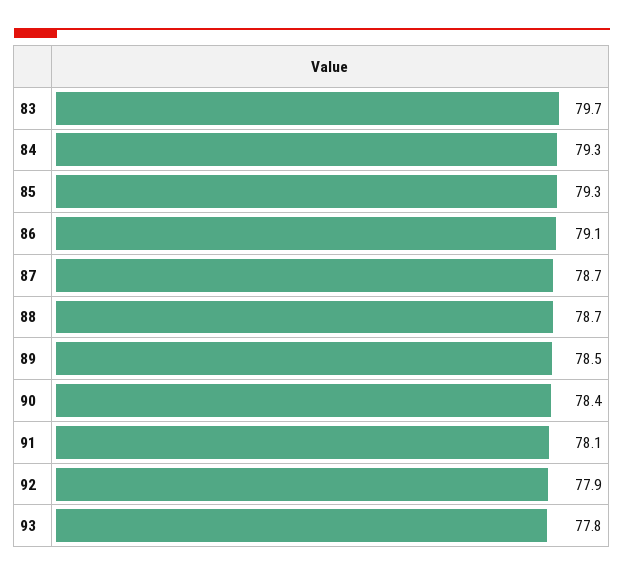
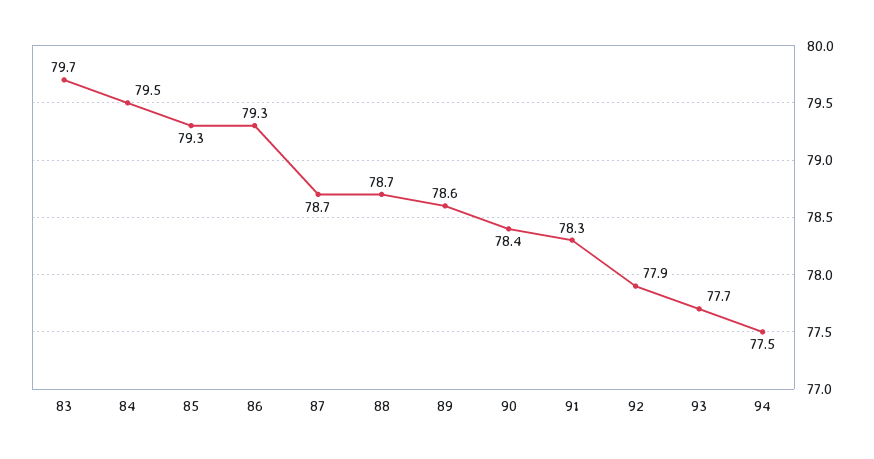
84: 79.3 -> 79.5
86: 79.1 -> 79.3
89: 78.5 -> 78.6
91: 78.1 -> 78.3
93: 77.8 -> 77.7
94: none -> 77.5

